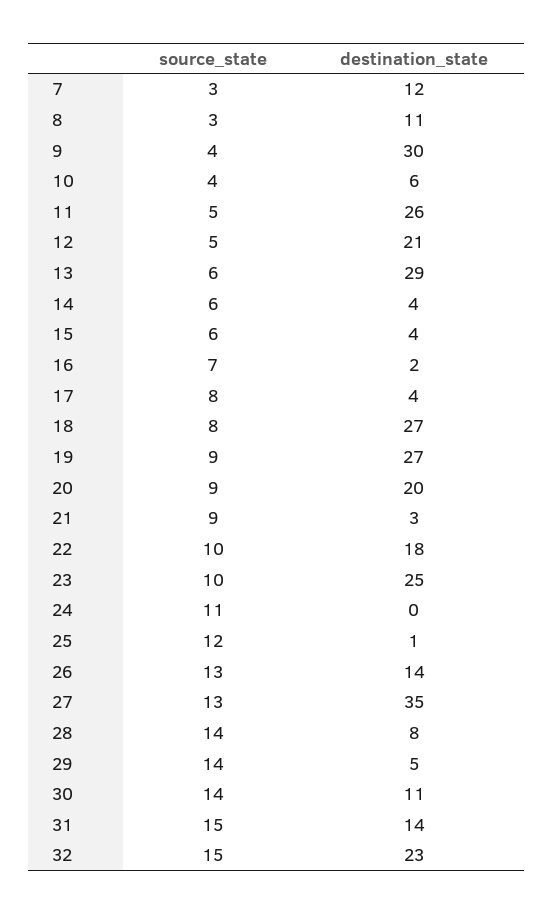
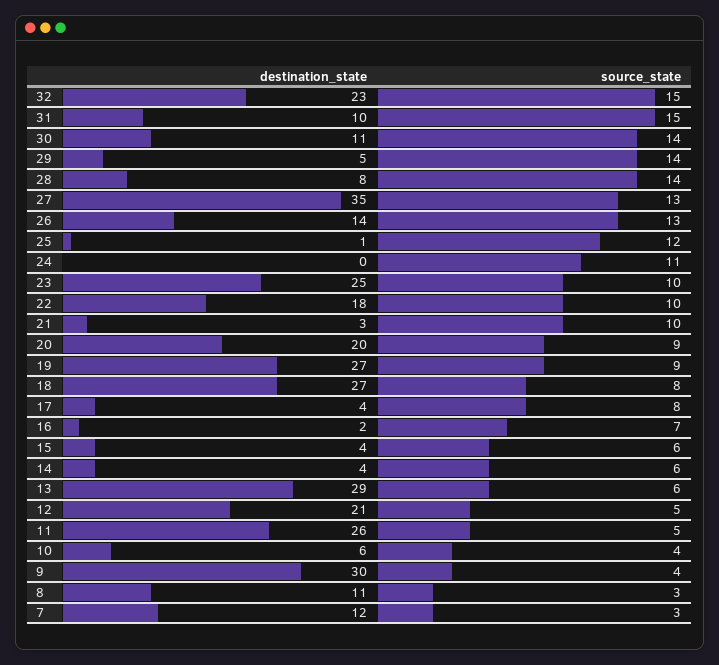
source_state, 21: 9 -> 10
destination_state, 31: 14 -> 10

